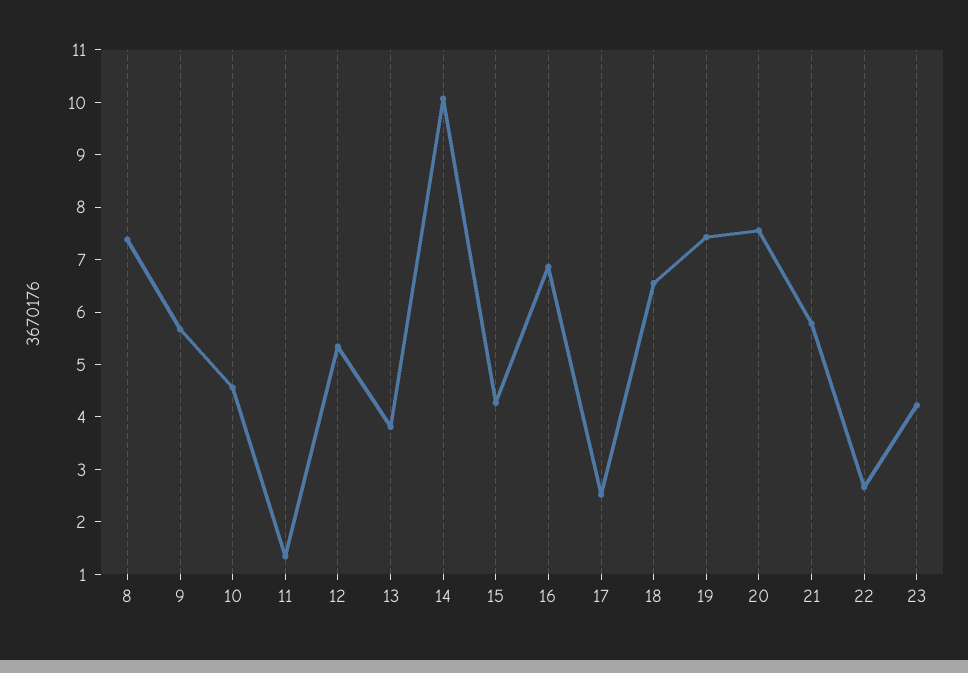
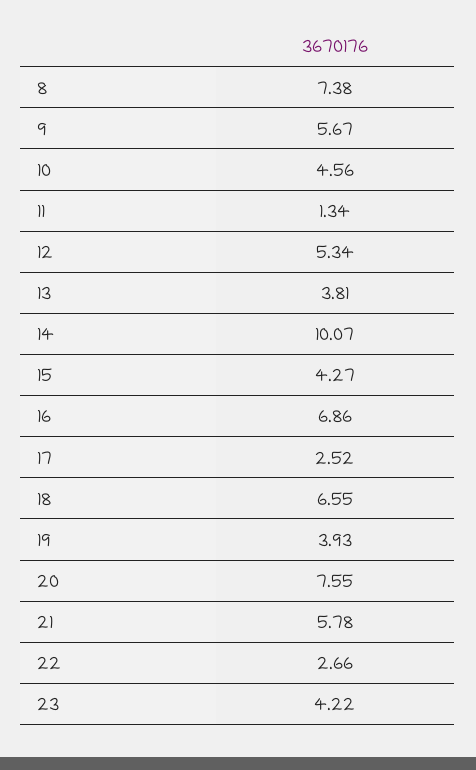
19: 7.4 -> 3.93

